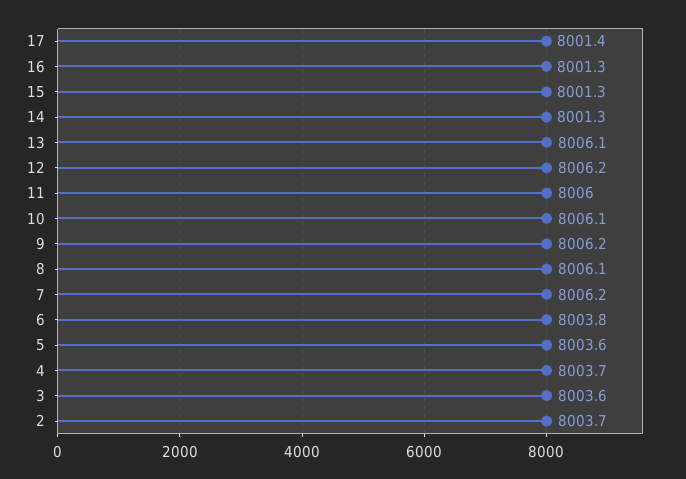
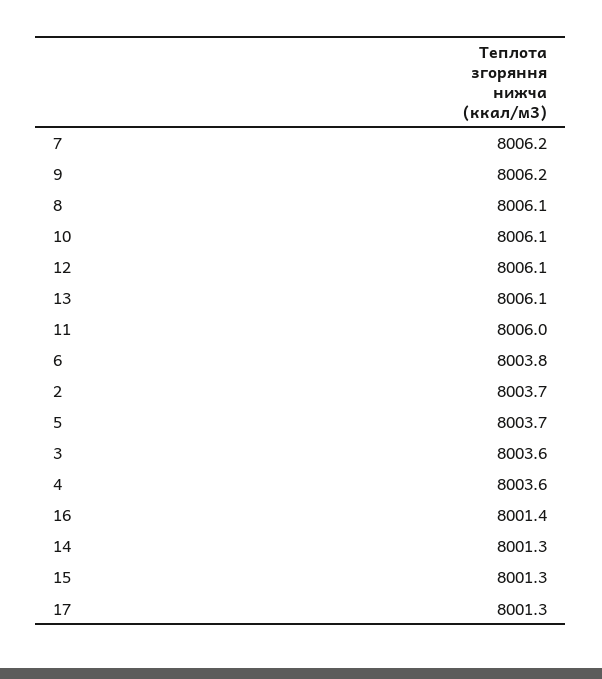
17: 8001.4 -> 8001.3
16: 8001.3 -> 8001.4
12: 8006.2 -> 8006.1
5: 8003.6 -> 8003.7
4: 8003.7 -> 8003.6

